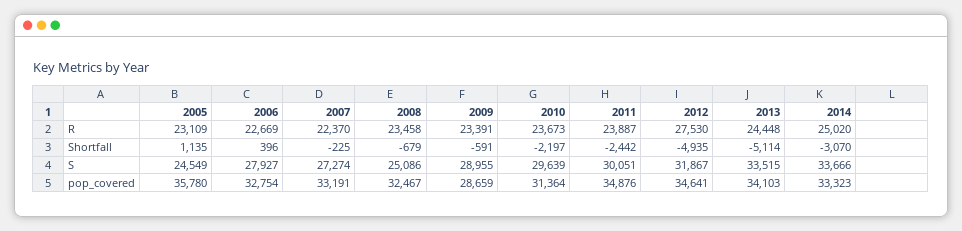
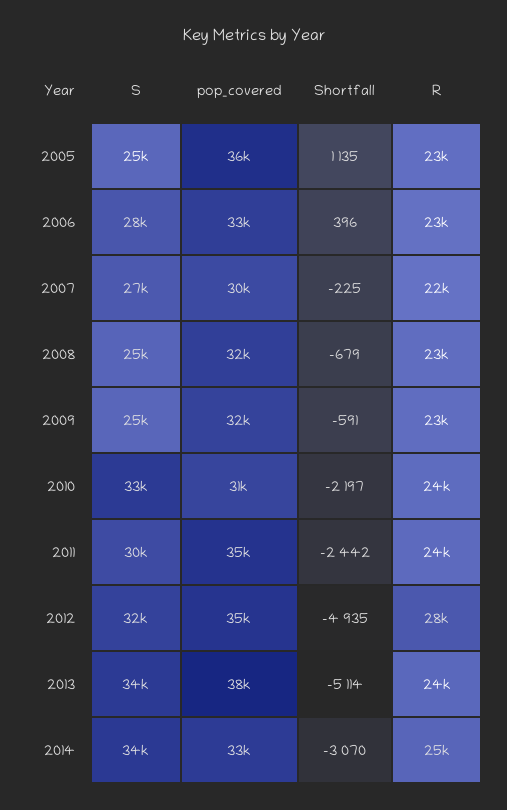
2009, S: 28955 -> 25000
2010, S: 29639 -> 33000
2007, pop_covered: 33191 -> 30000
2009, pop_covered: 28659 -> 32000
2013, pop_covered: 34103 -> 38000

